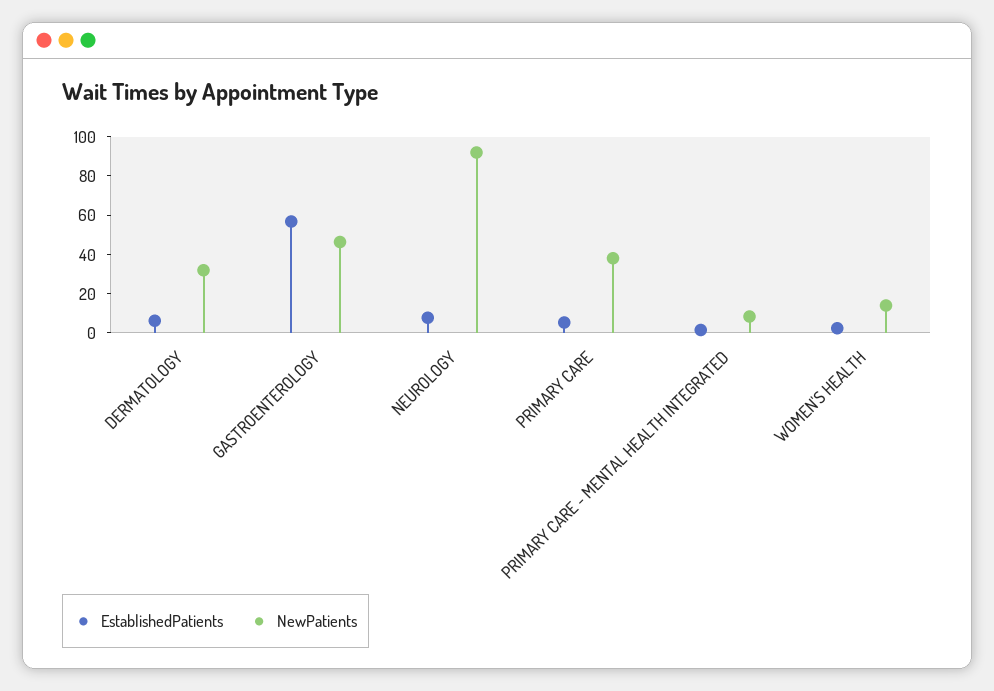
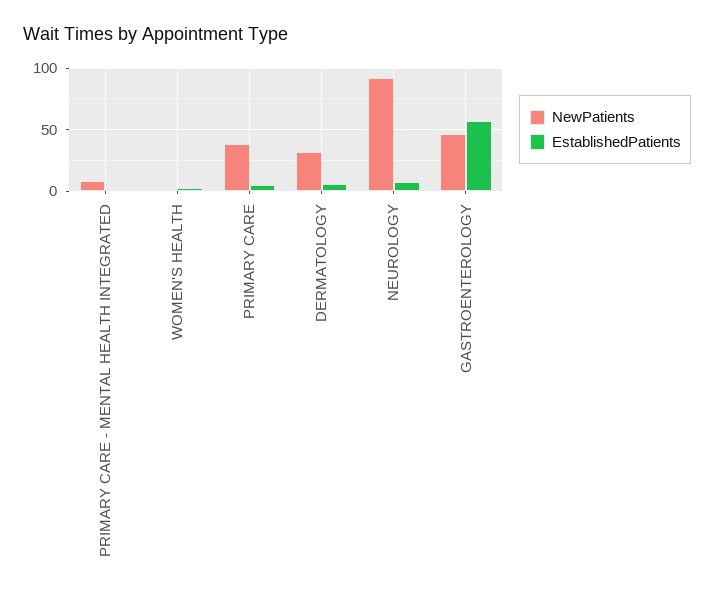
NewPatients, WOMEN'S HEALTH: 15 -> 0

